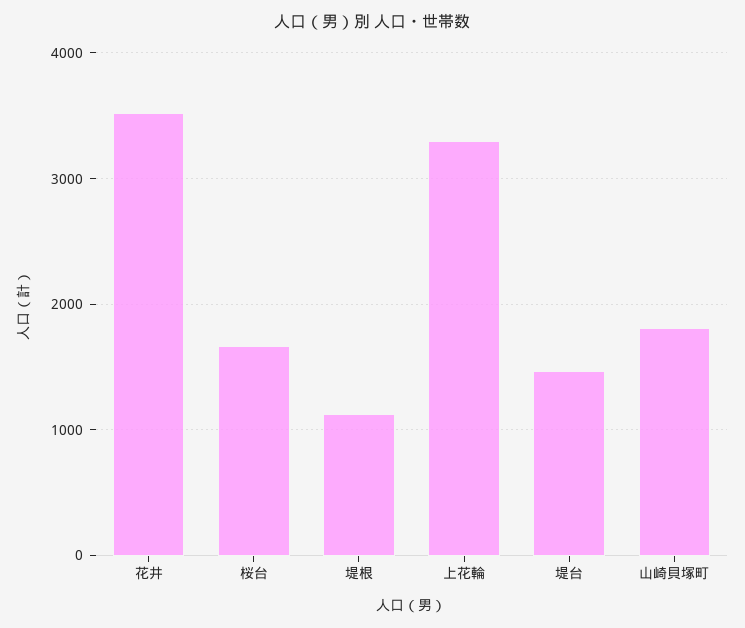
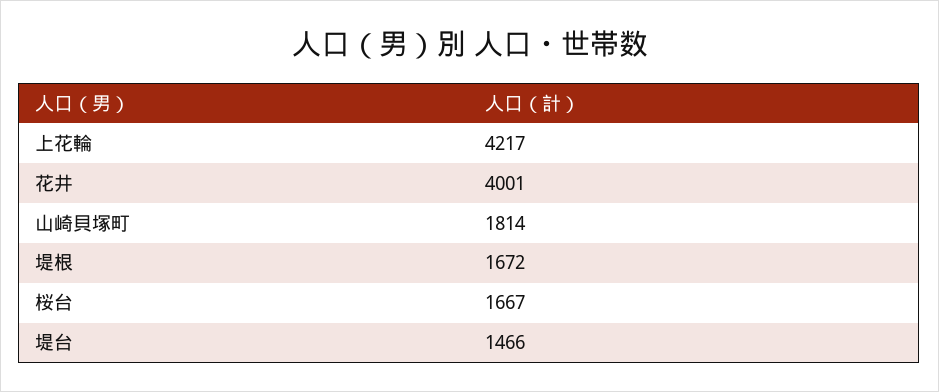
花井: 3500 -> 4001
堤根: 1100 -> 1672
上花輪: 3300 -> 4217

